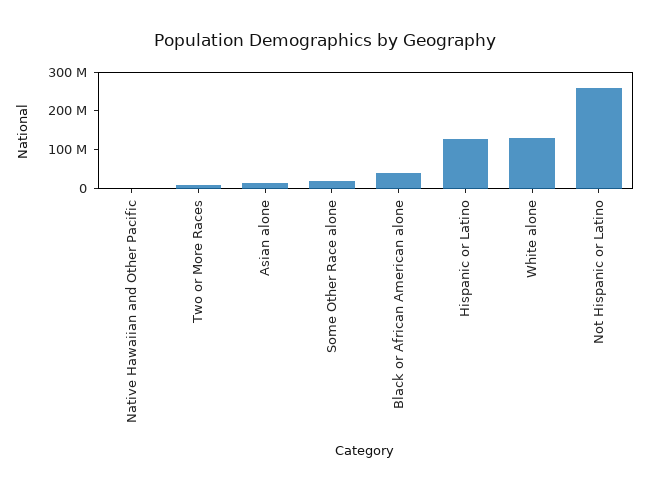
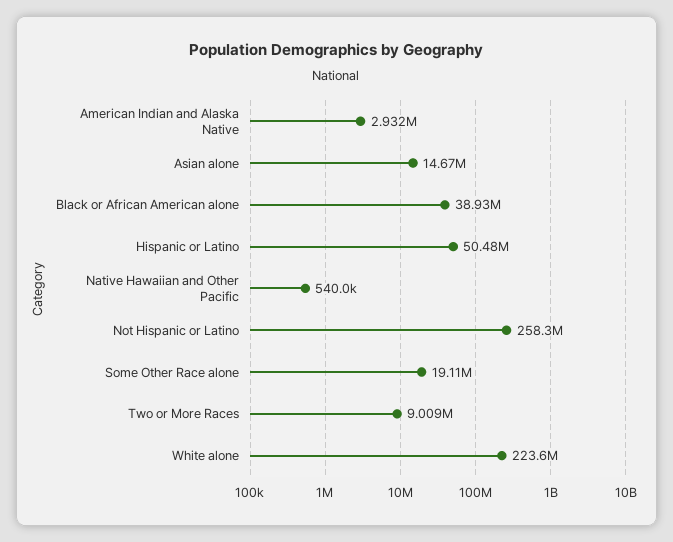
Hispanic or Latino: 125000000 -> 50480000
White alone: 125000000 -> 223600000
American Indian and Alaska Native: none -> 2932000

